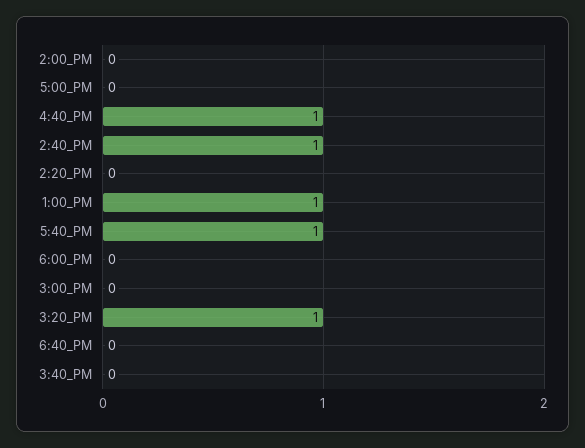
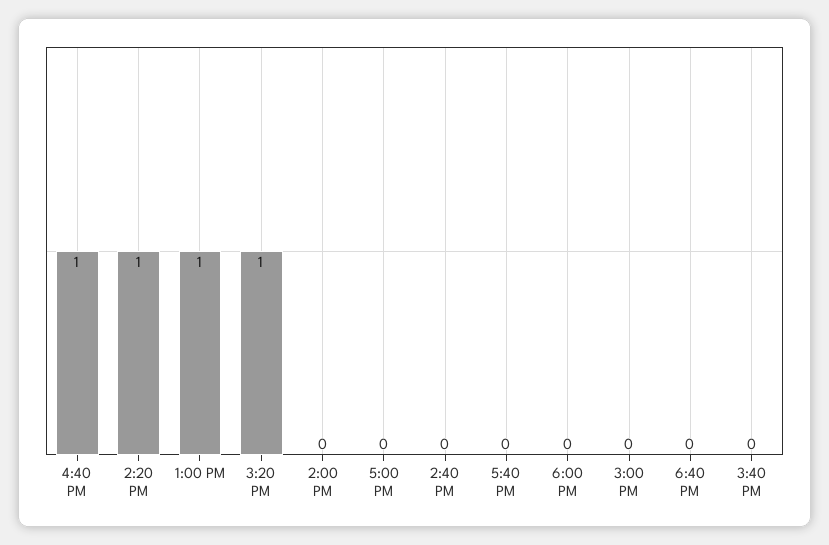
2:40_PM: 1 -> 0
2:20_PM: 0 -> 1
5:40_PM: 1 -> 0

